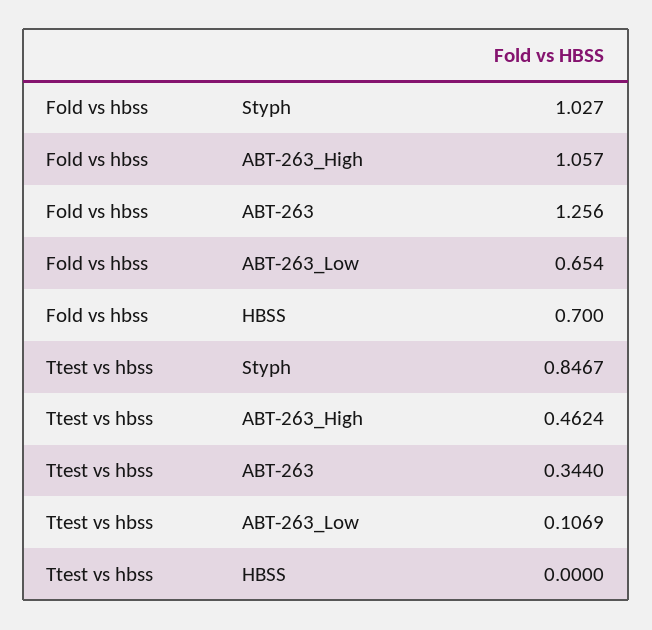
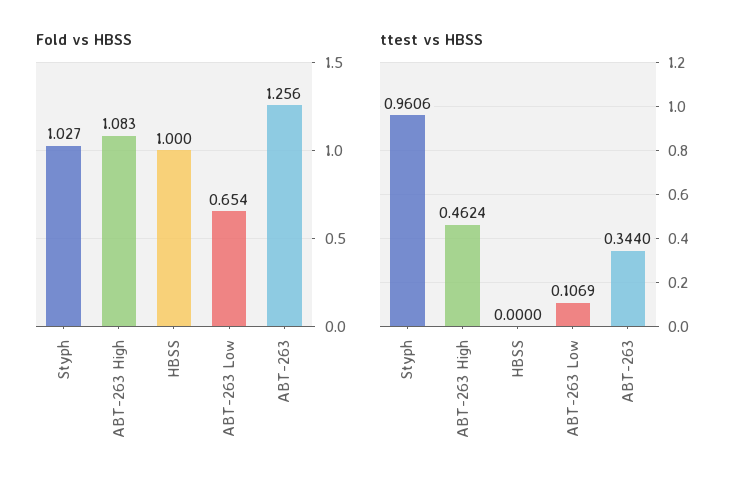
Fold vs hbss, ABT-263_High: 1.057 -> 1.083
Fold vs hbss, HBSS: 0.7 -> 1
Ttest vs hbss, Styph: 0.8467 -> 0.9606

